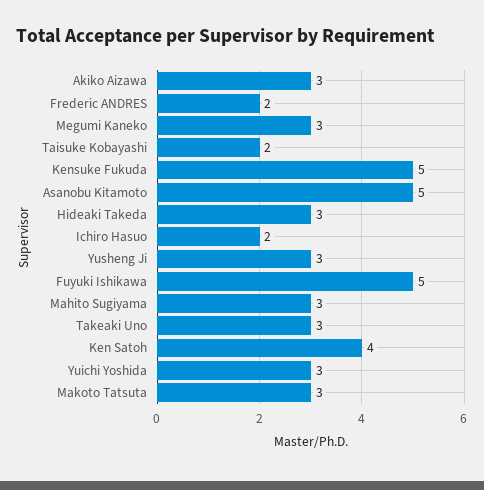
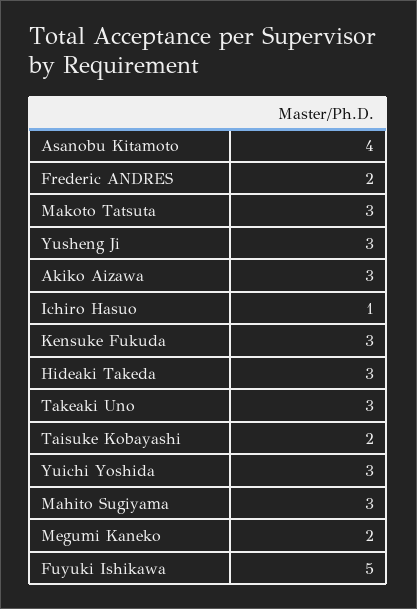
Megumi Kaneko: 3 -> 2
Kensuke Fukuda: 5 -> 3
Asanobu Kitamoto: 5 -> 4
Ichiro Hasuo: 2 -> 1
Ken Satoh: 4 -> none

